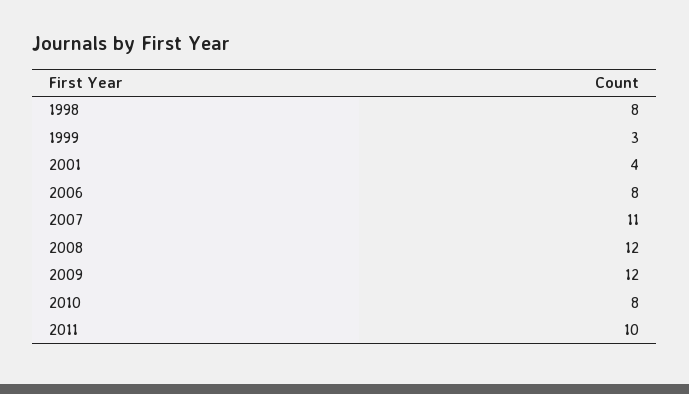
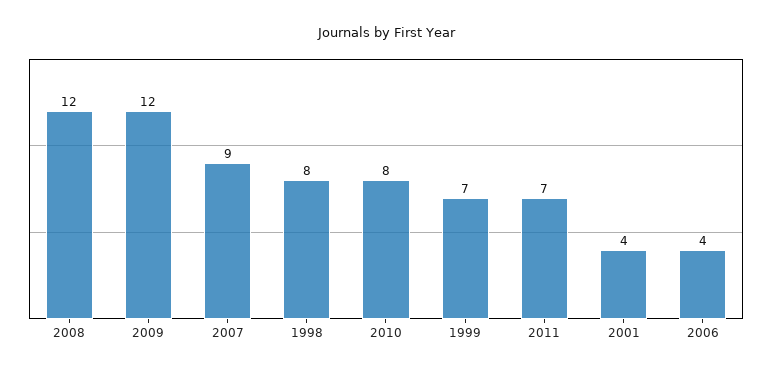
1999: 3 -> 7
2006: 8 -> 4
2007: 11 -> 9
2011: 10 -> 7

